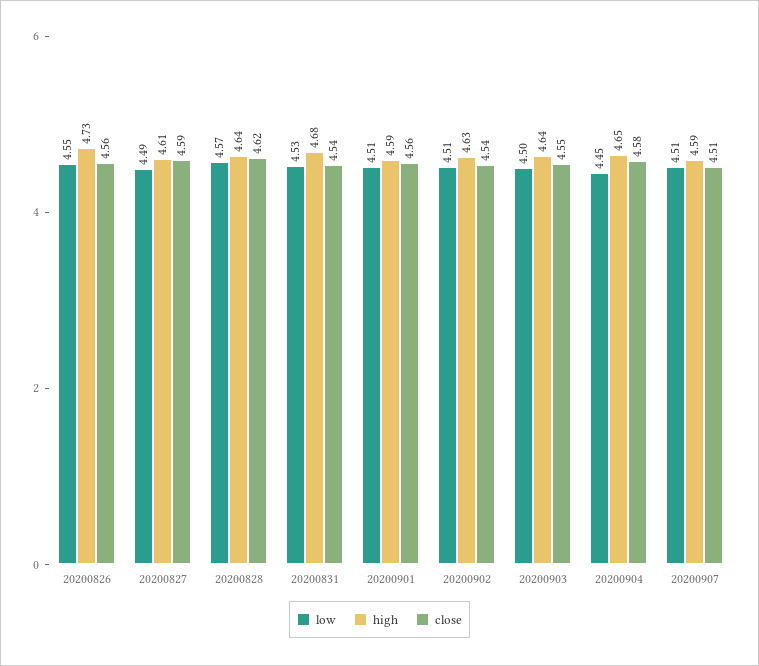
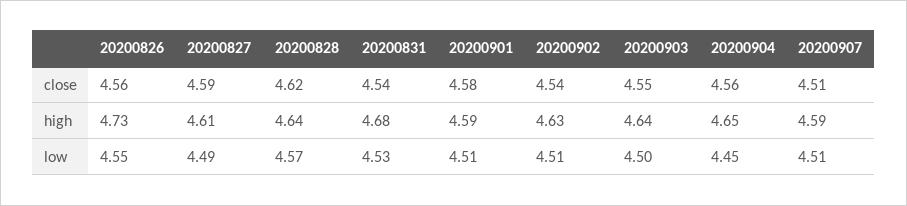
close, 20200901: 4.56 -> 4.58
close, 20200904: 4.58 -> 4.56

